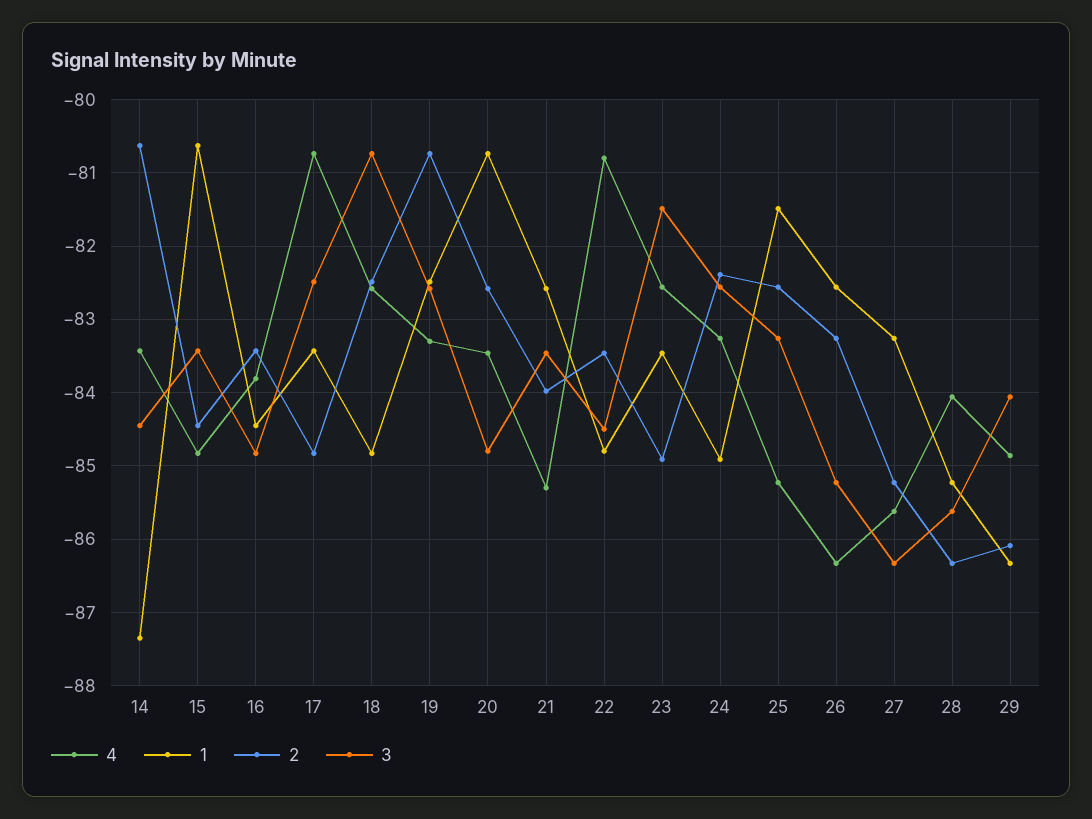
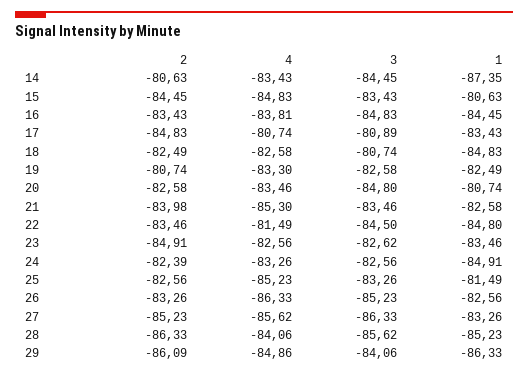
3, 17: -82.5 -> -80.89
4, 22: -80.8 -> -81.49
3, 23: -81.5 -> -82.62

